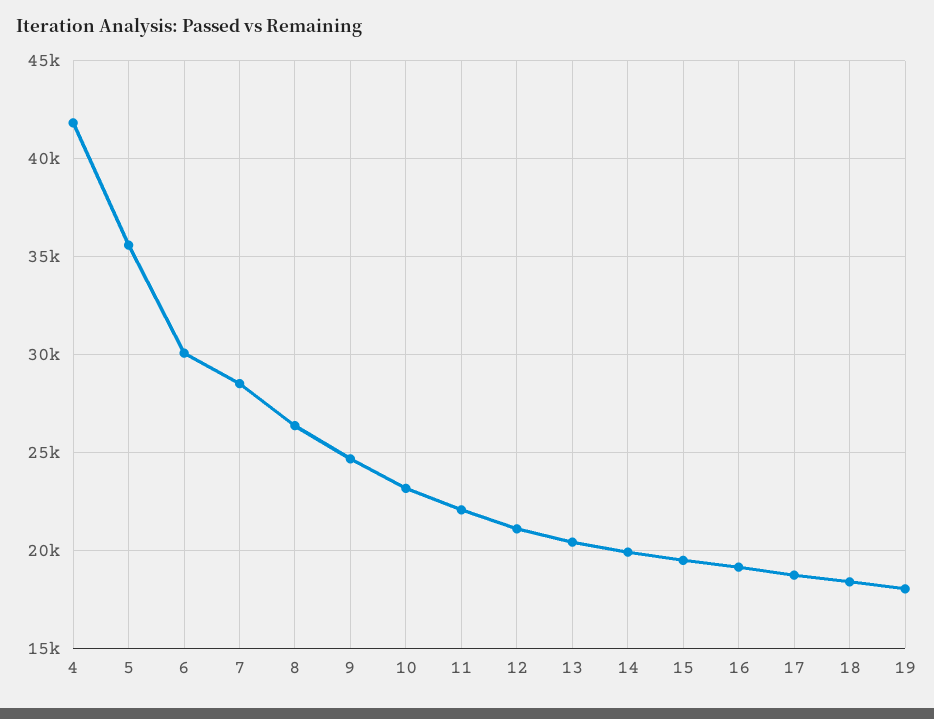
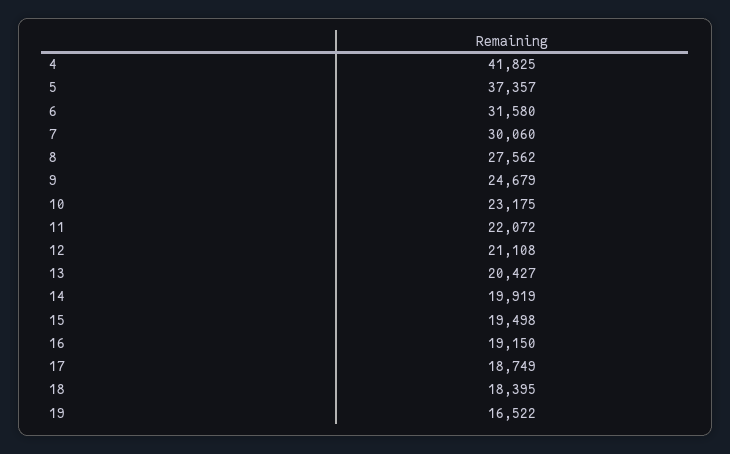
5: 35500 -> 37357
6: 30000 -> 31580
7: 28500 -> 30060
8: 26500 -> 27562
19: 18000 -> 16522

